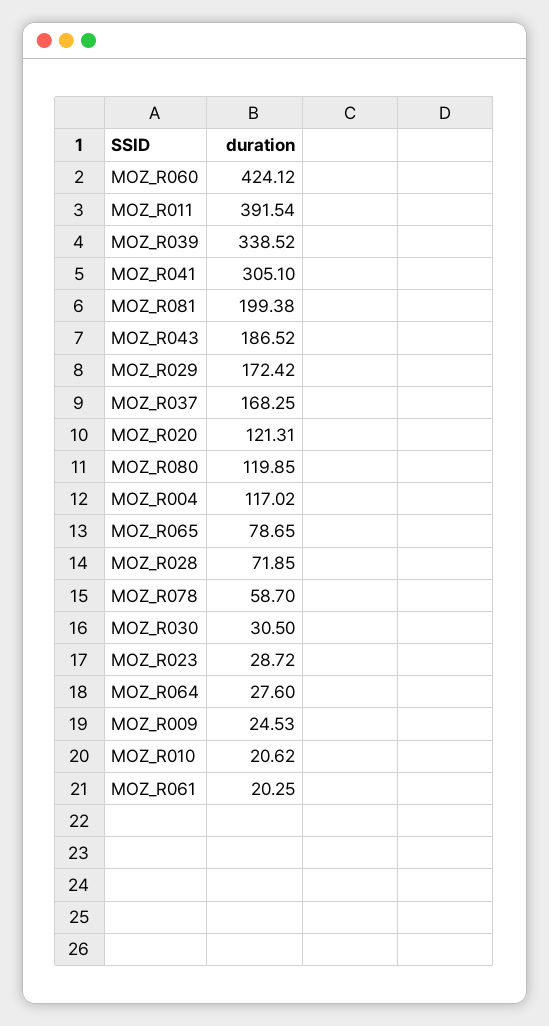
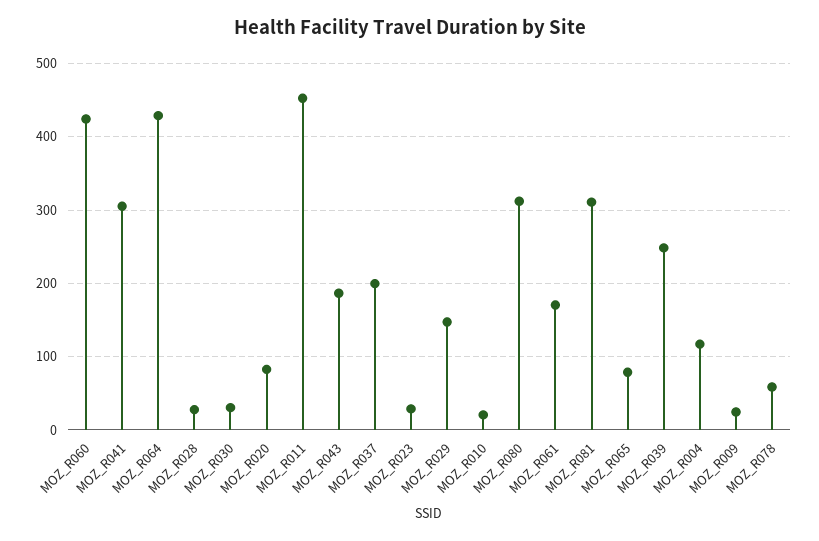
MOZ_R011: 391.54 -> 450
MOZ_R039: 338.52 -> 250
MOZ_R081: 199.38 -> 310
MOZ_R029: 172.42 -> 150
MOZ_R037: 168.25 -> 200
MOZ_R020: 121.31 -> 80
MOZ_R080: 119.85 -> 310
MOZ_R028: 71.85 -> 30
MOZ_R064: 27.6 -> 430
MOZ_R061: 20.25 -> 170

